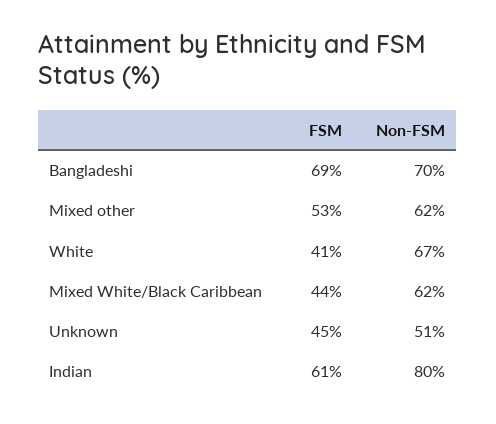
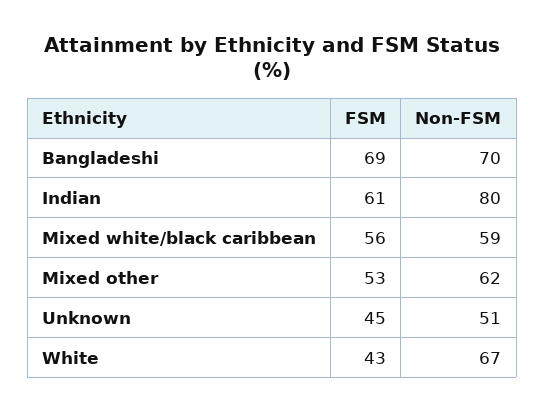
FSM, White: 41 -> 43
FSM, Mixed White/Black Caribbean: 44 -> 56
Non-FSM, Mixed White/Black Caribbean: 62 -> 59

